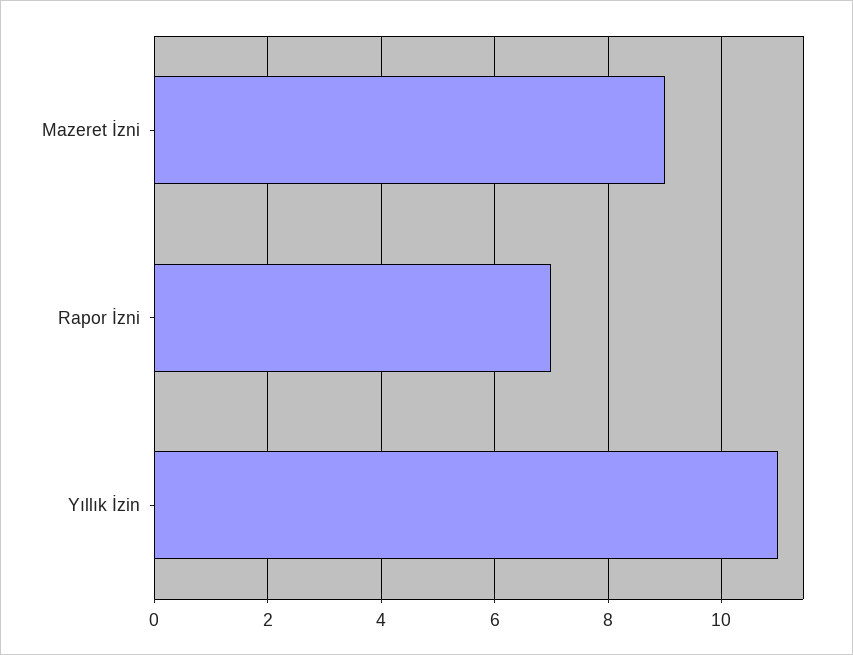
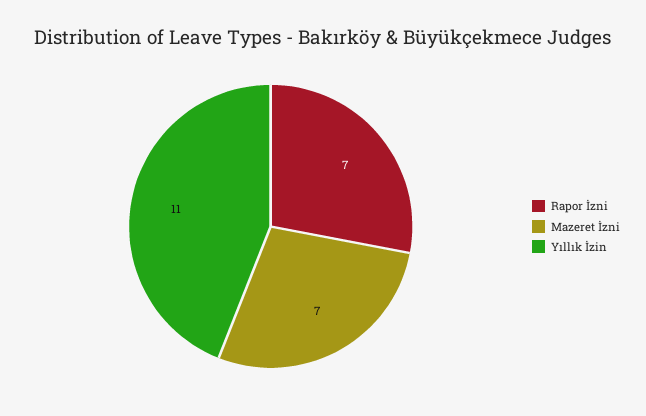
Mazeret İzni: 9 -> 7

